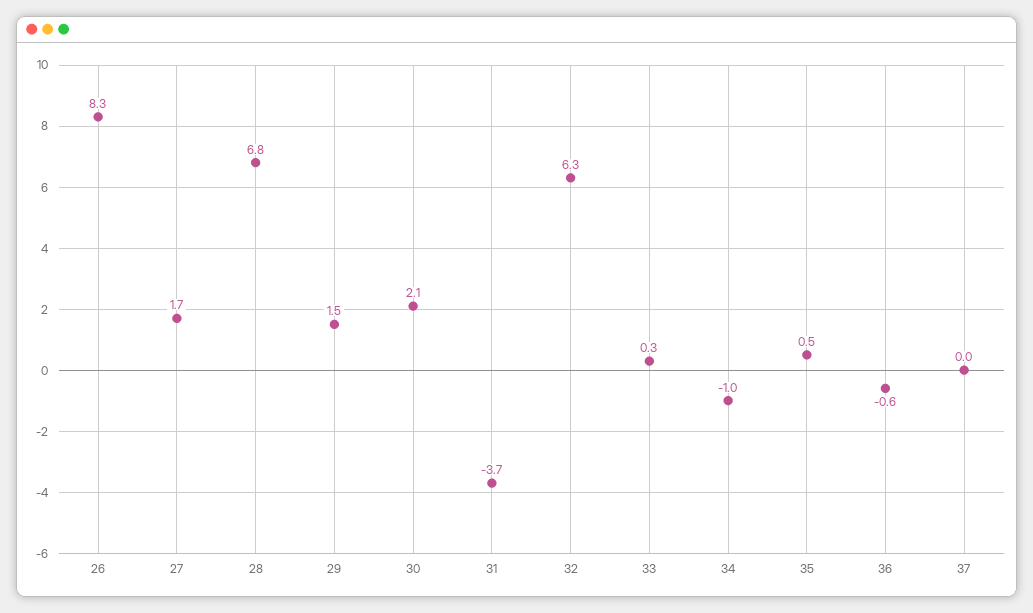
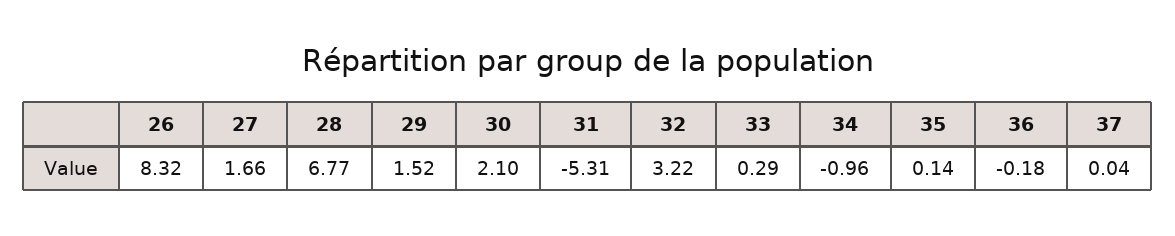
31: -3.7 -> -5.31
32: 6.3 -> 3.22
35: 0.5 -> 0.14
36: -0.6 -> -0.18

